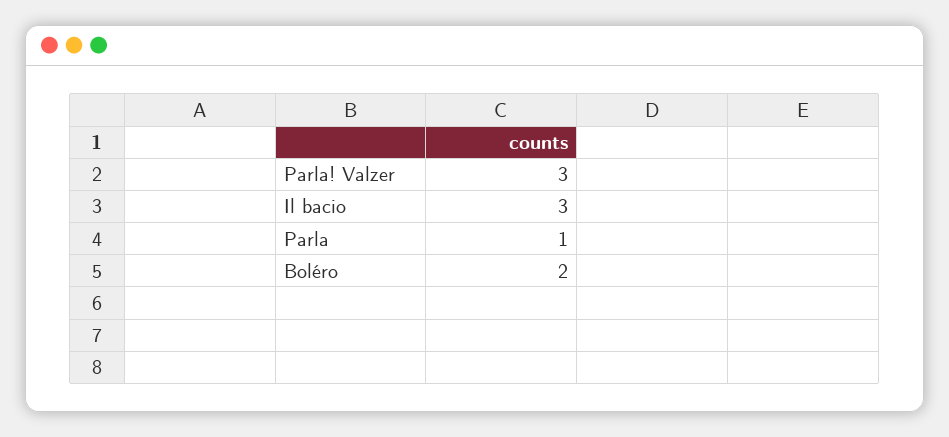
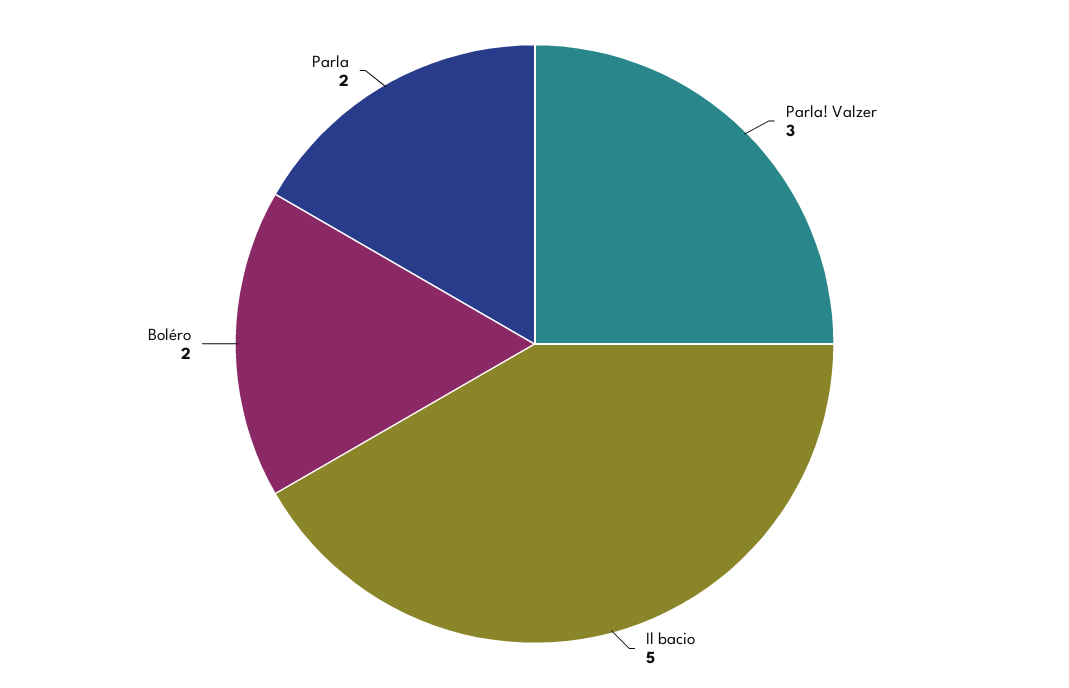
Il bacio: 3 -> 5
Parla: 1 -> 2

